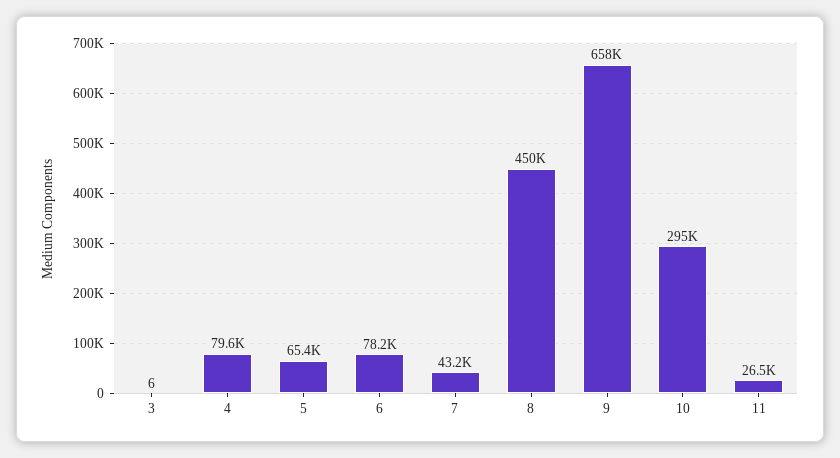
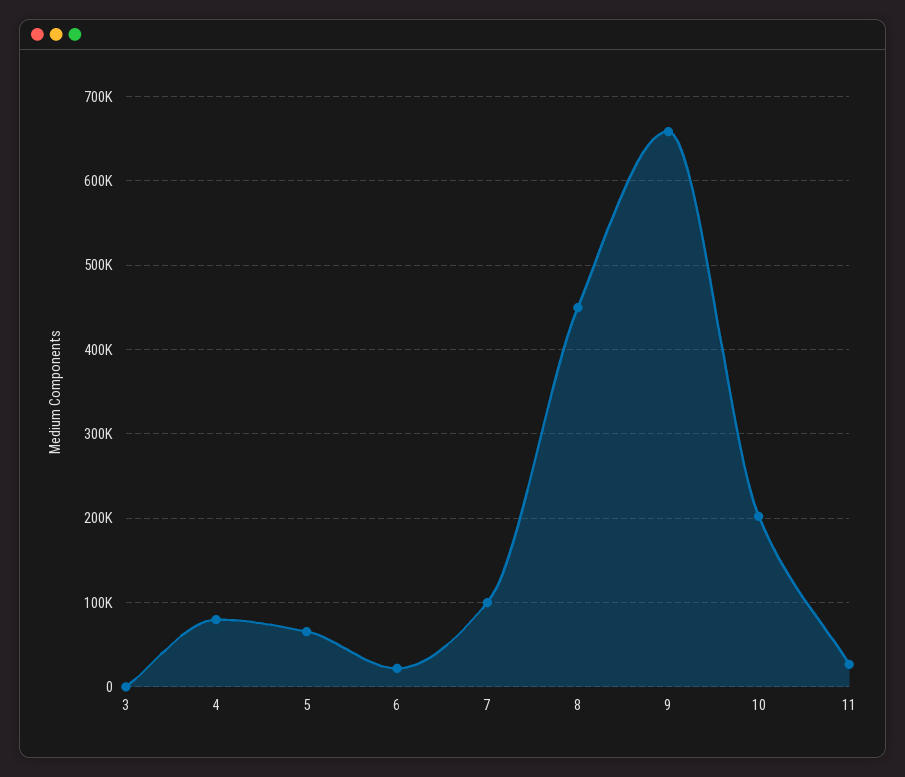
6: 78200 -> 20000
7: 43200 -> 100000
10: 295000 -> 200000

